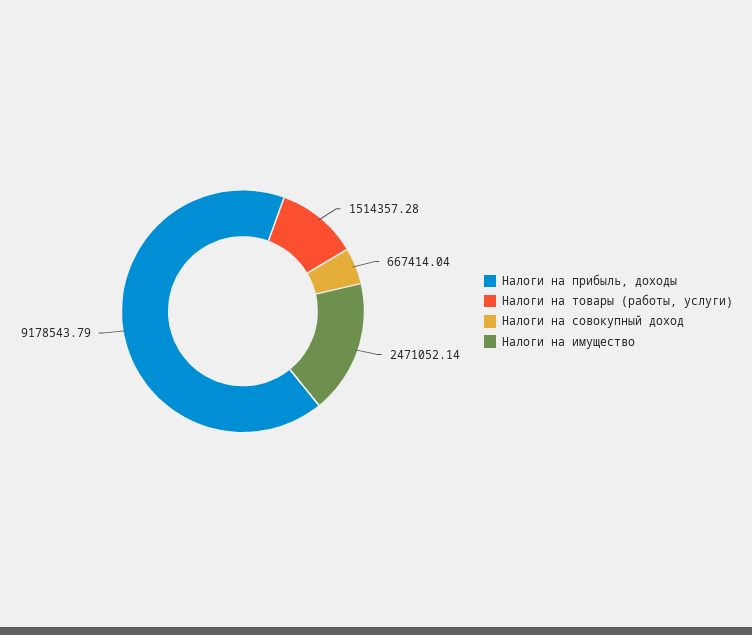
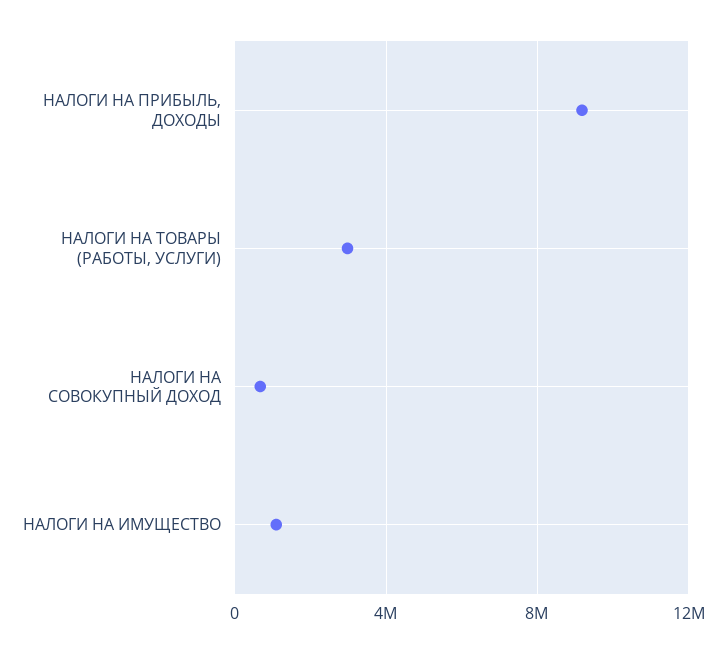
Налоги на товары (работы, услуги): 1514357.28 -> 3000000
Налоги на имущество: 2471052.14 -> 1000000

